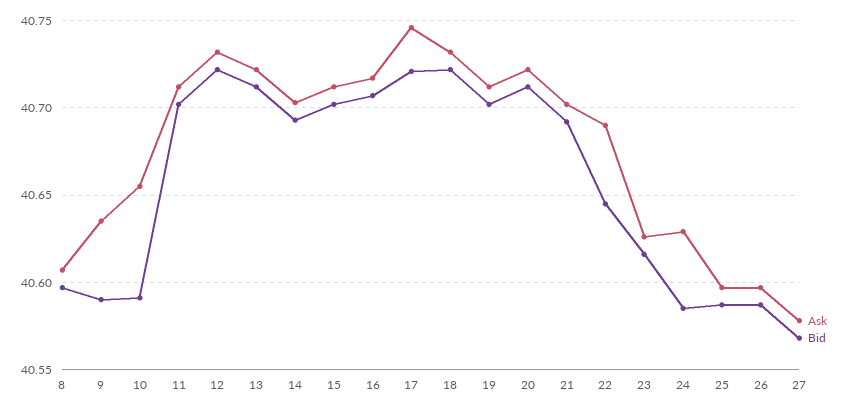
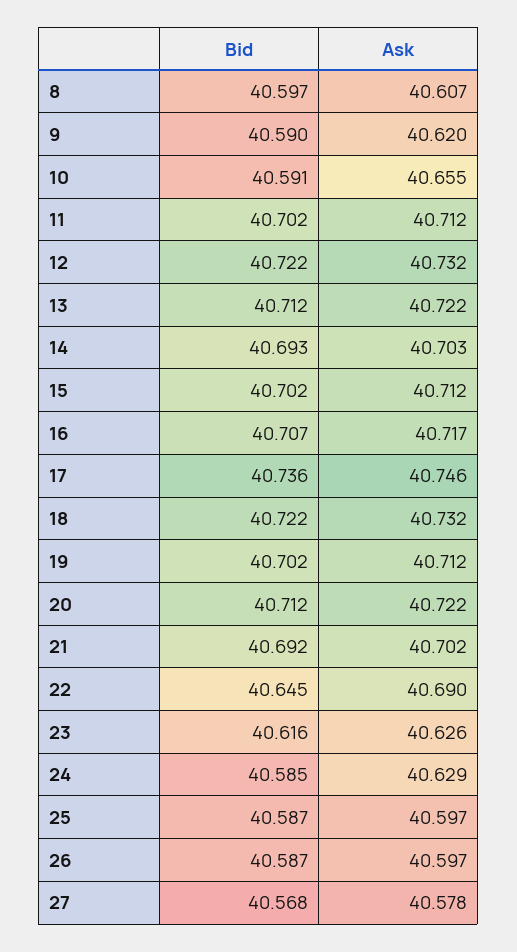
Ask, 9: 40.635 -> 40.62
Bid, 17: 40.72 -> 40.736

